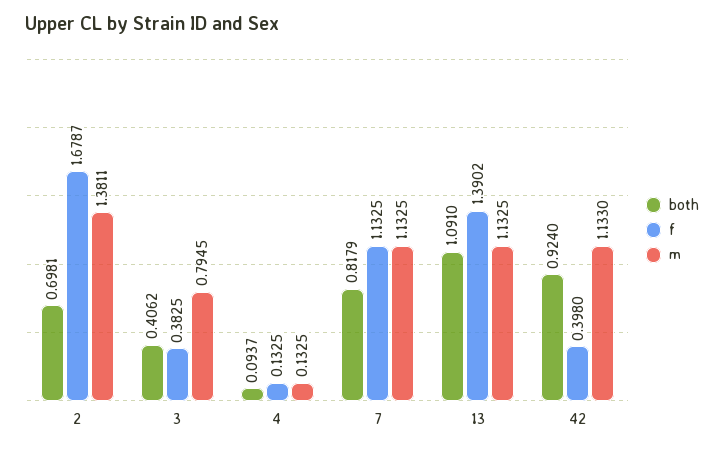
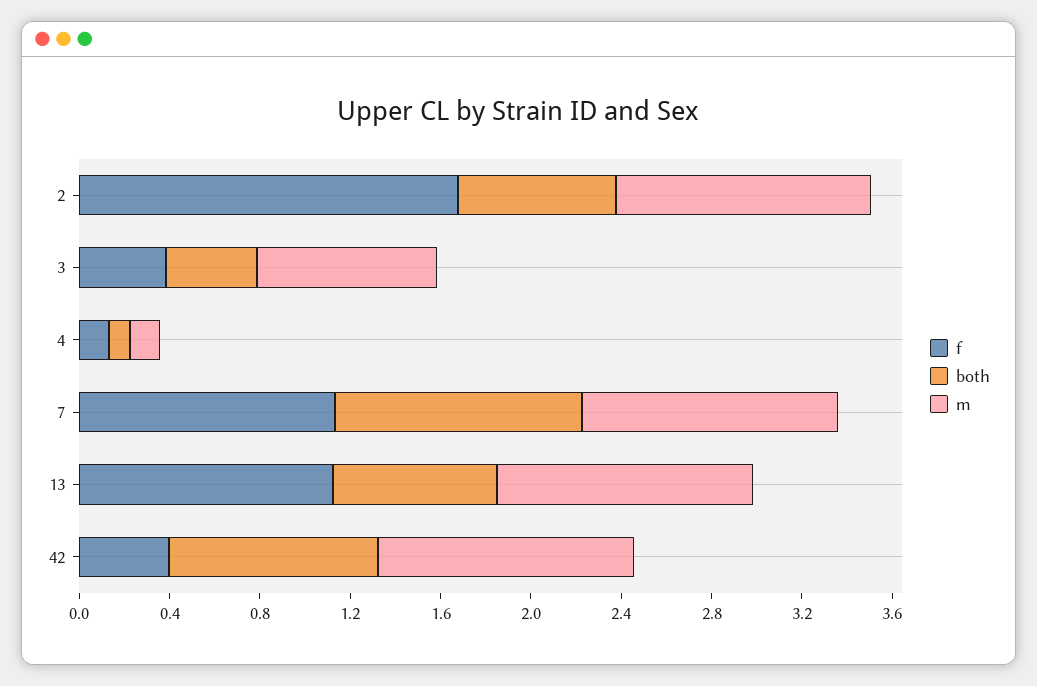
m, 2: 1.3811 -> 1.1
both, 7: 0.8179 -> 1.1
both, 13: 1.091 -> 0.7
f, 13: 1.3902 -> 1.1

